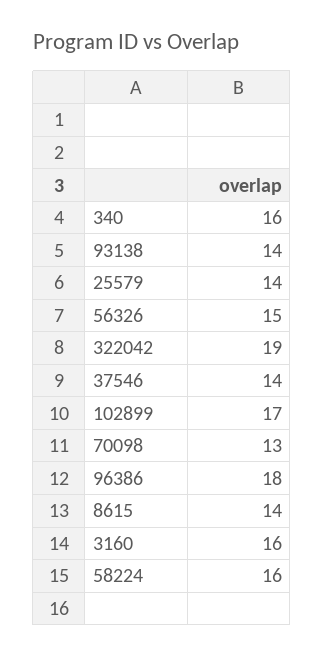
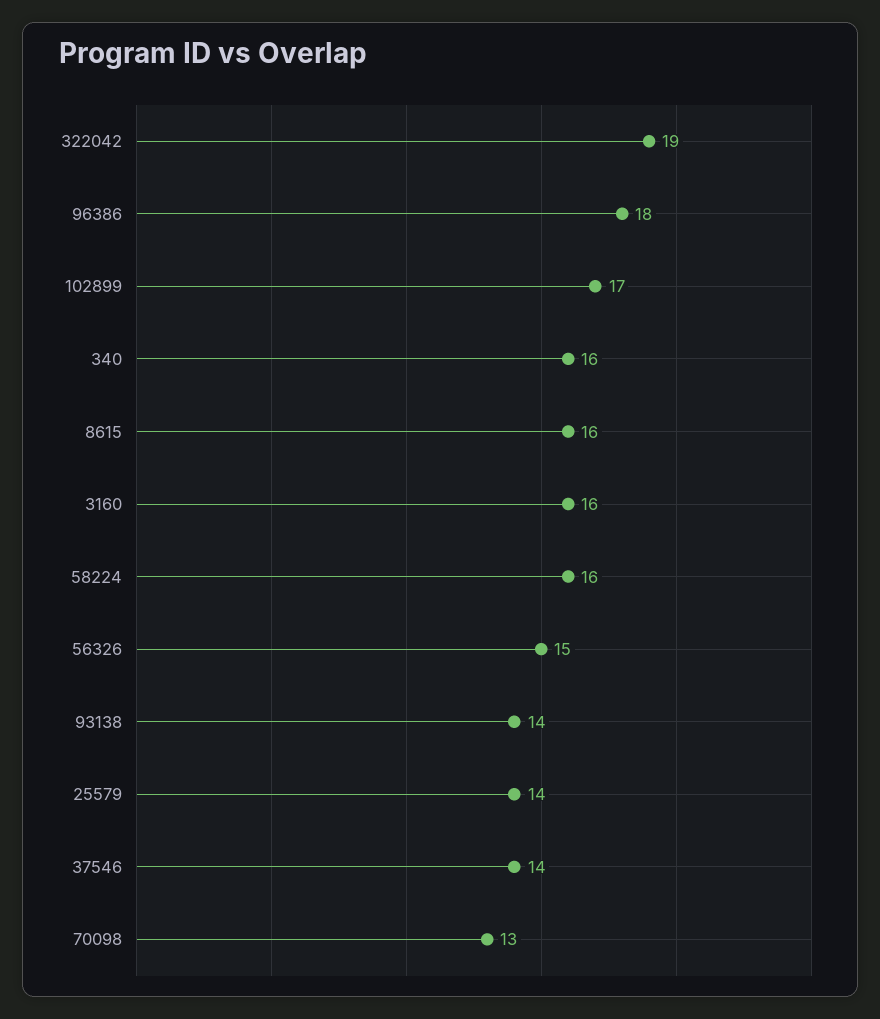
8615: 14 -> 16

